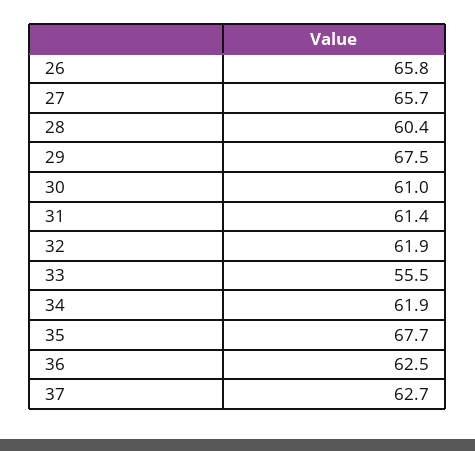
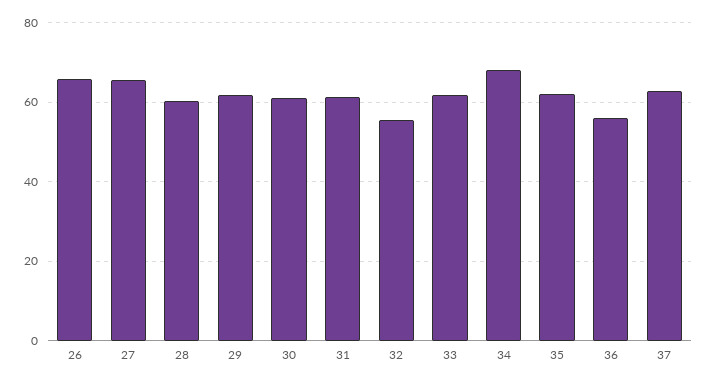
29: 67.5 -> 62
32: 61.9 -> 56
33: 55.5 -> 62
34: 61.9 -> 68
35: 67.7 -> 62
36: 62.5 -> 56

